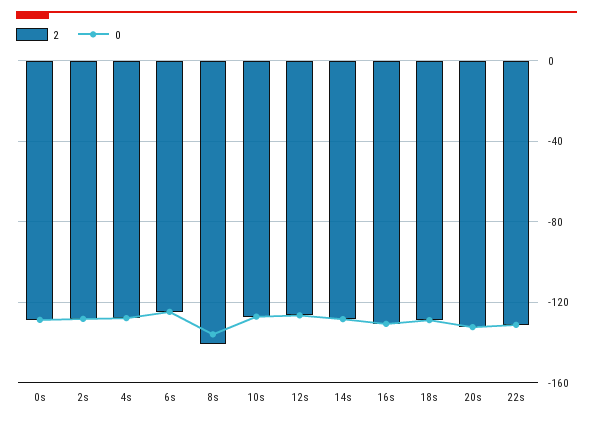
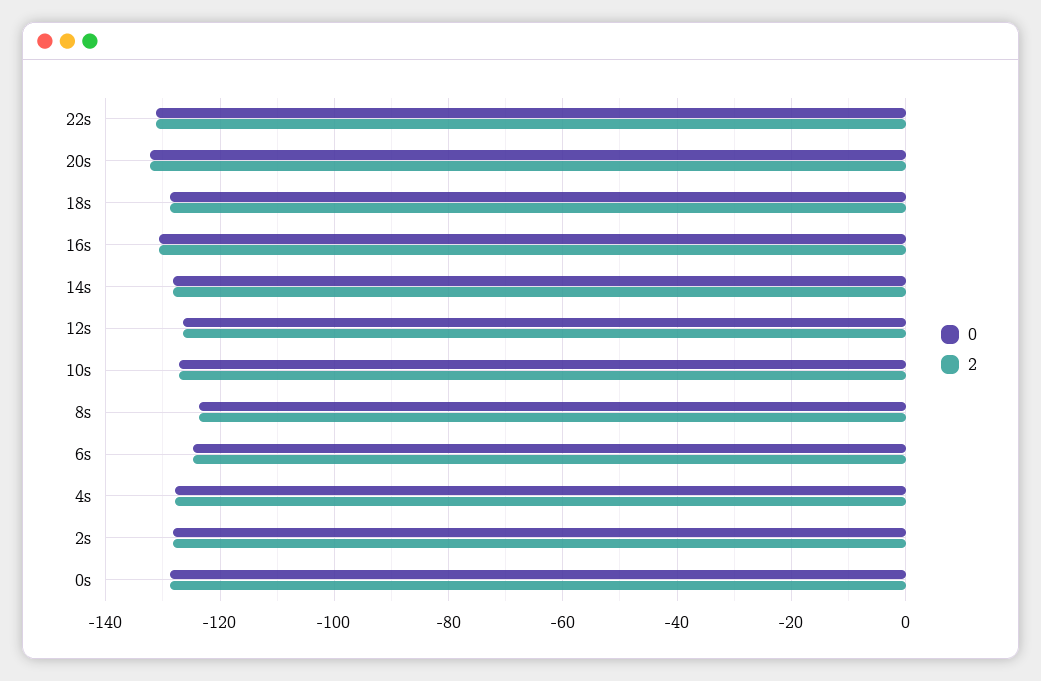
2, 8s: -140 -> -124
0, 8s: -135 -> -124

